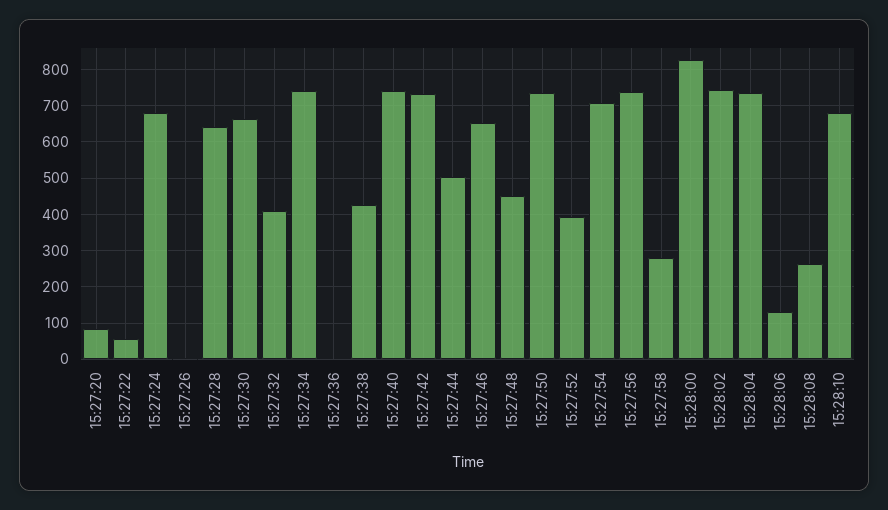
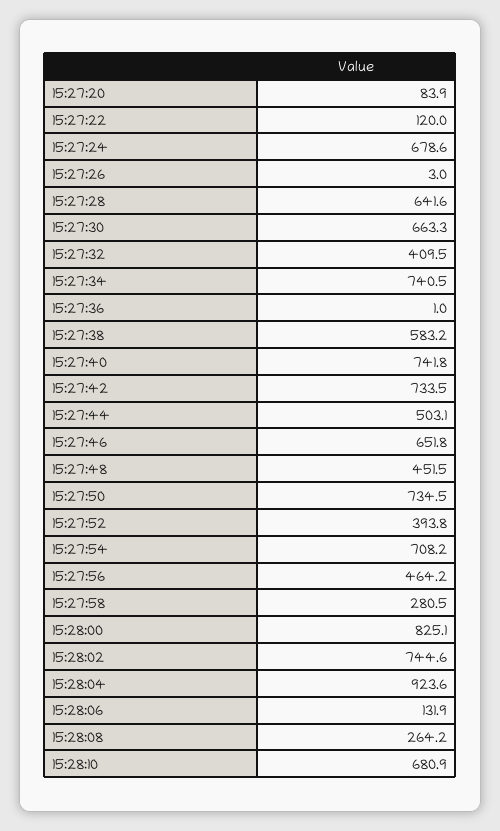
15:27:22: 60 -> 120
15:27:38: 420 -> 583.2
15:27:56: 740 -> 464.2
15:28:04: 740 -> 923.6

